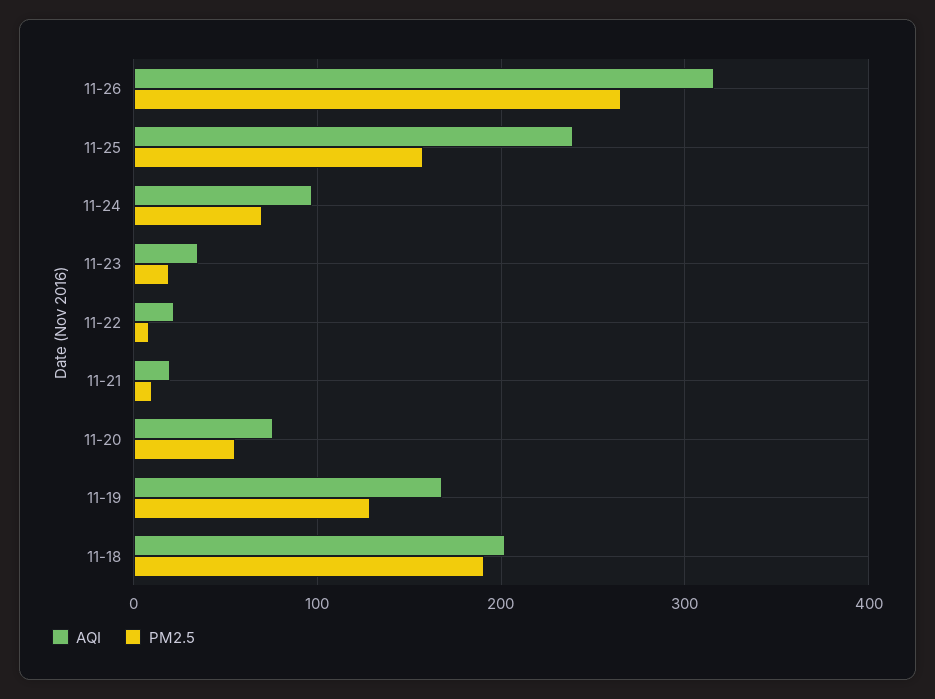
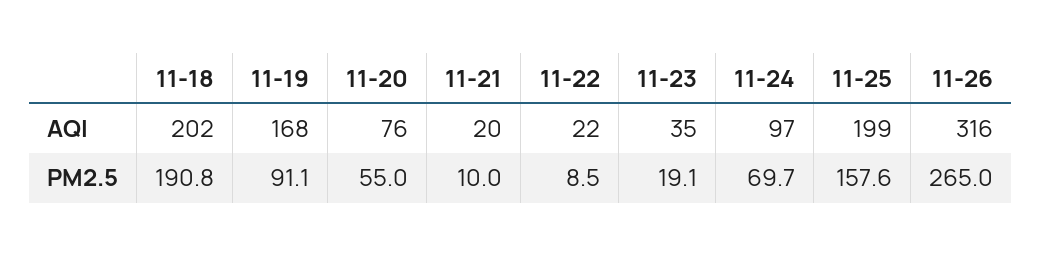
AQI, 11-25: 240 -> 199
PM2.5, 11-19: 130 -> 91.1

